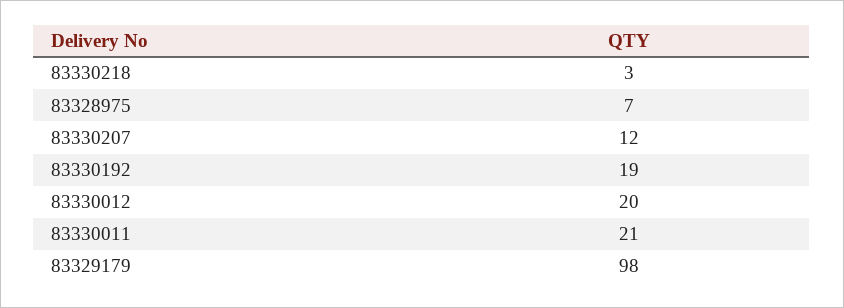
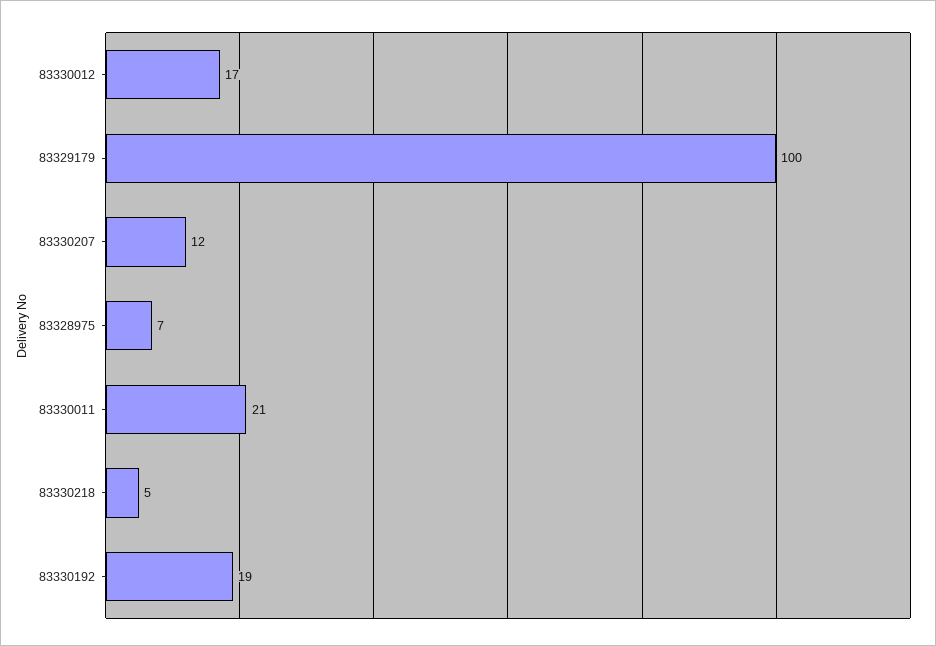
83330218: 3 -> 5
83330012: 20 -> 17
83329179: 98 -> 100

